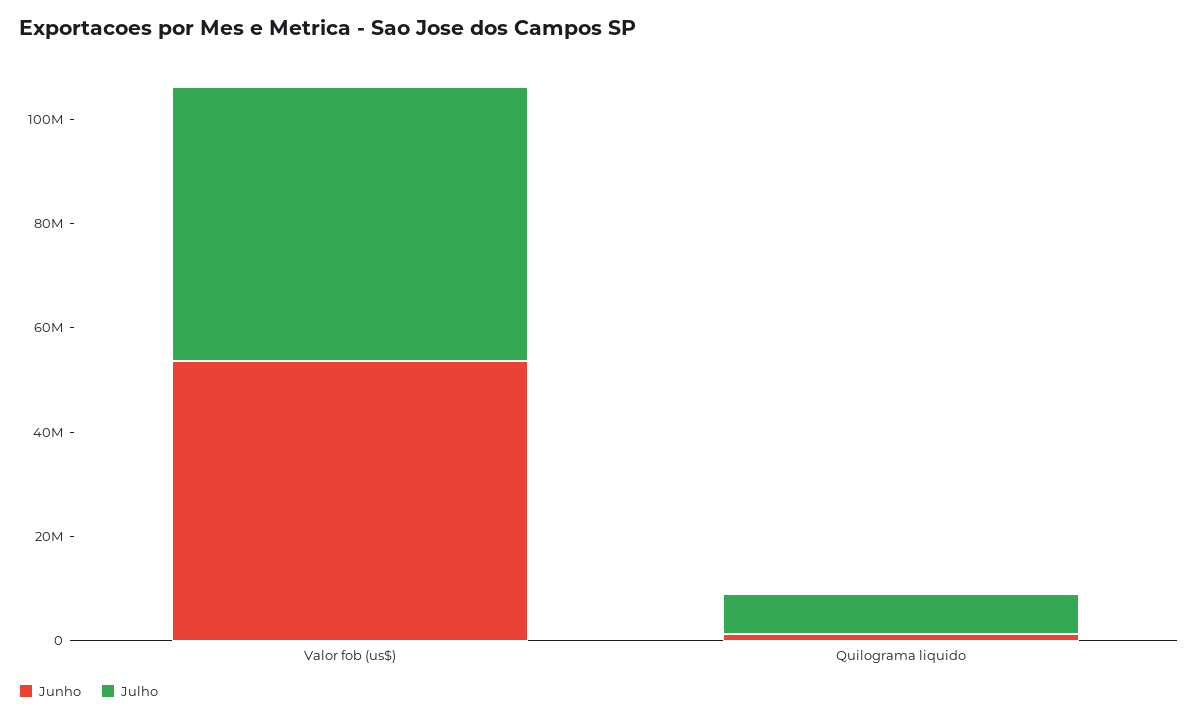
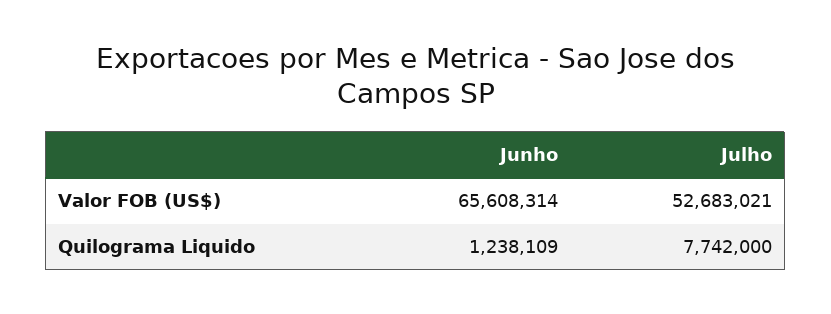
Junho, Valor fob (us$): 55000000 -> 65608314

